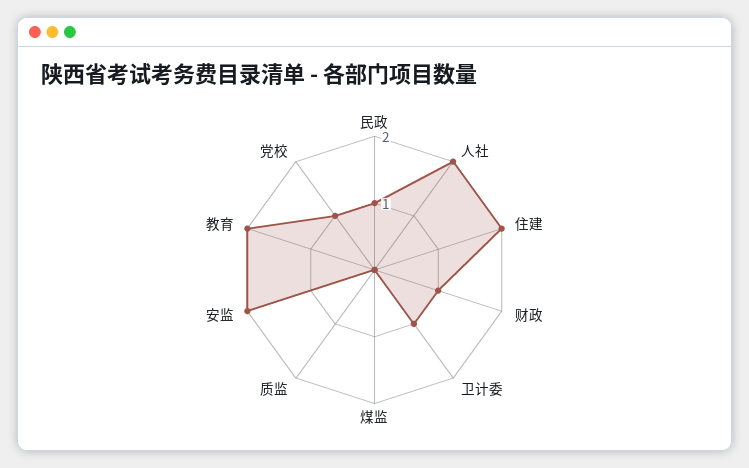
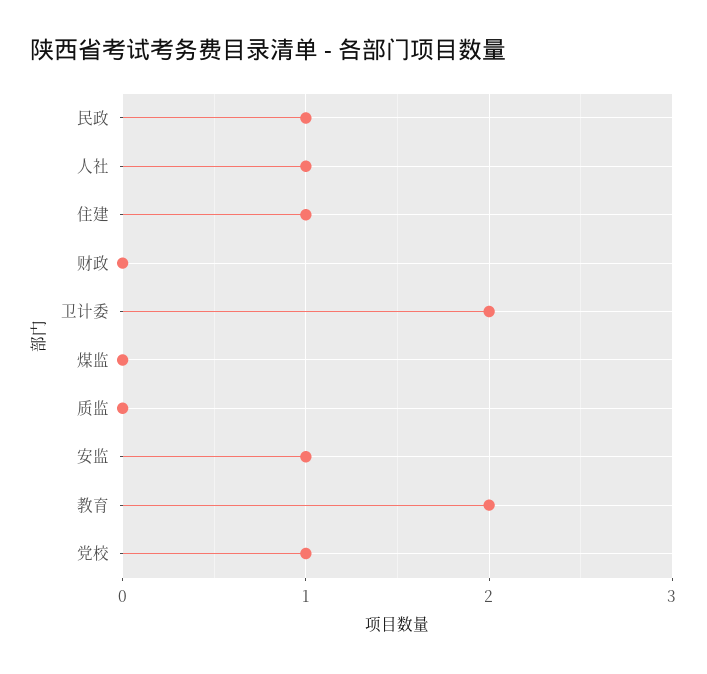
人社: 2 -> 1
住建: 2 -> 1
财政: 1 -> 0
卫计委: 1 -> 2
安监: 2 -> 1

